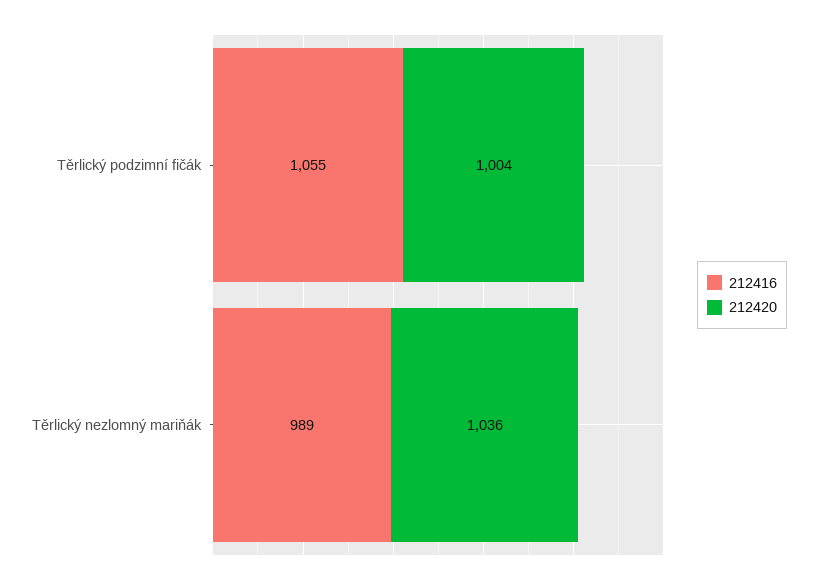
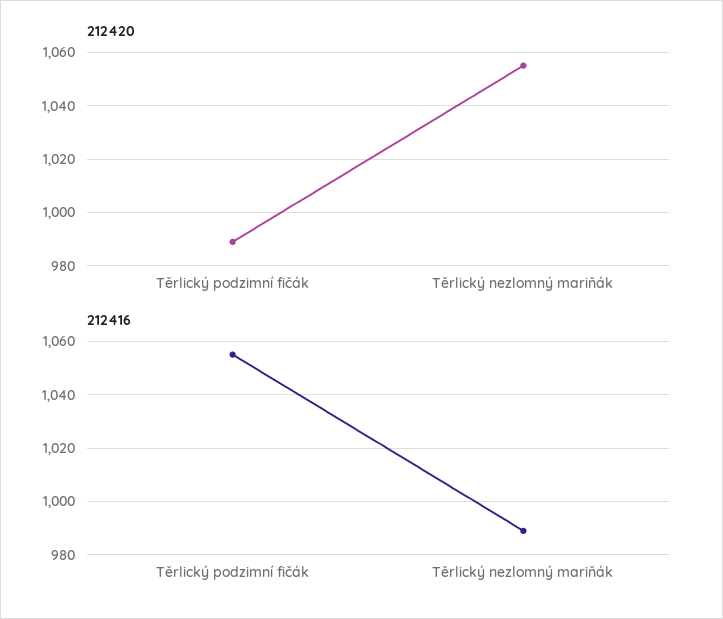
212420, Těrlický podzimní fičák: 1004 -> 990
212420, Těrlický nezlomný mariňák: 1036 -> 1055

